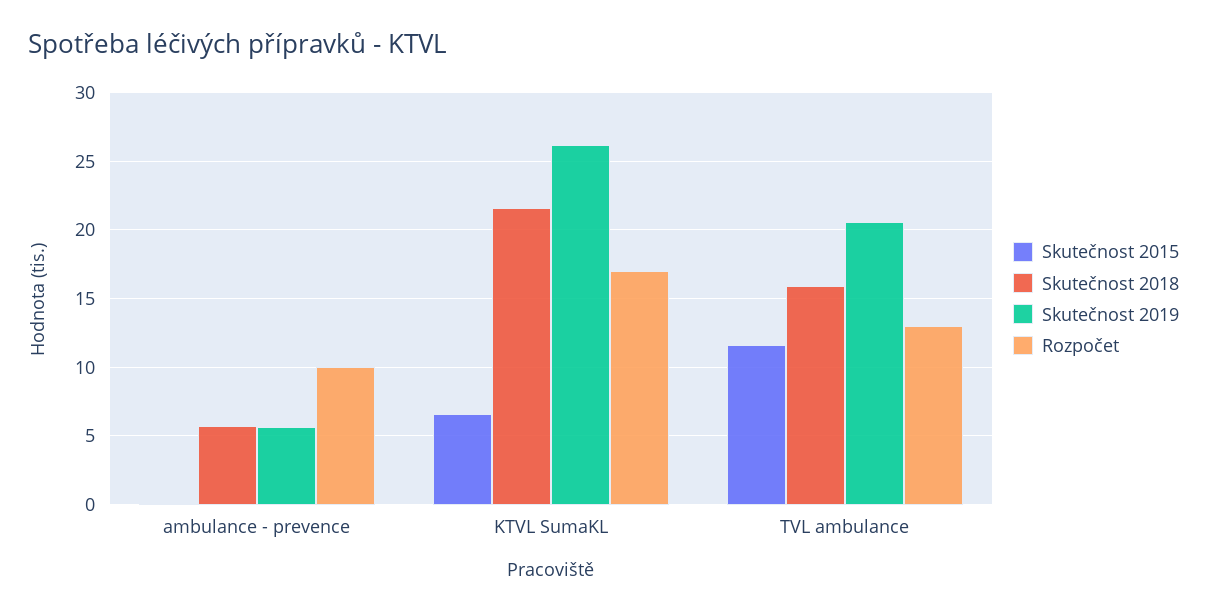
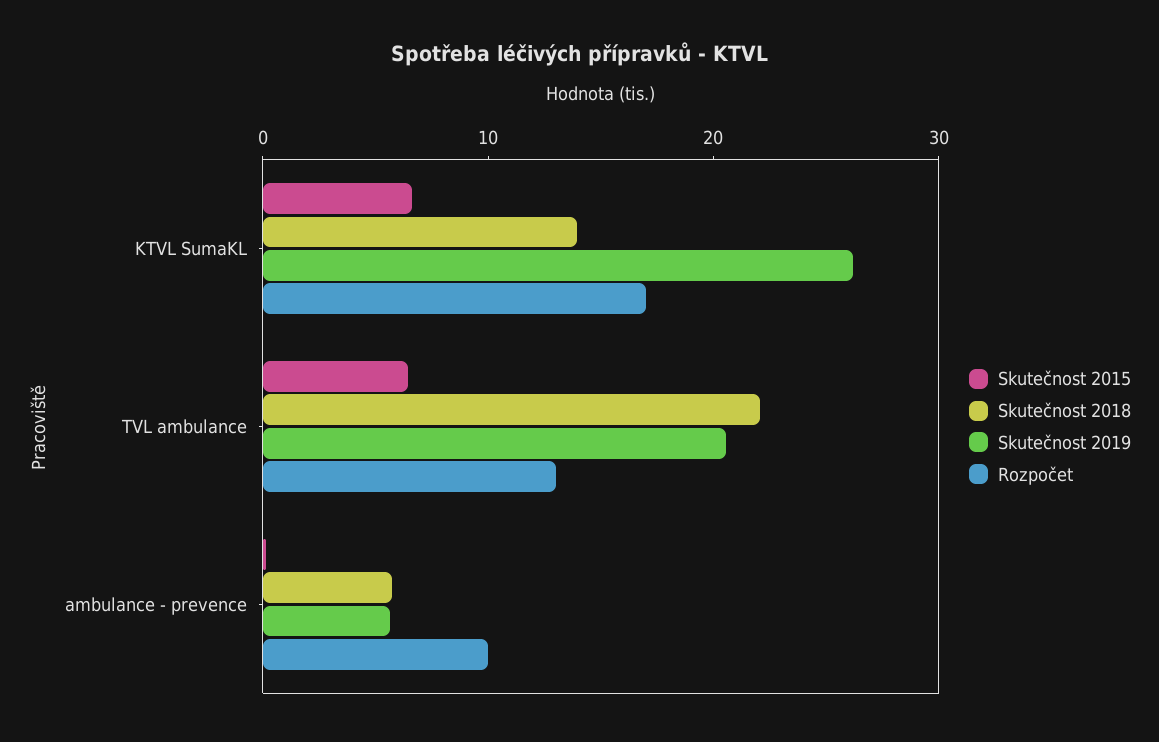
Skutečnost 2018, KTVL SumaKL: 21.5 -> 14
Skutečnost 2015, TVL ambulance: 11.5 -> 6
Skutečnost 2018, TVL ambulance: 16 -> 22

